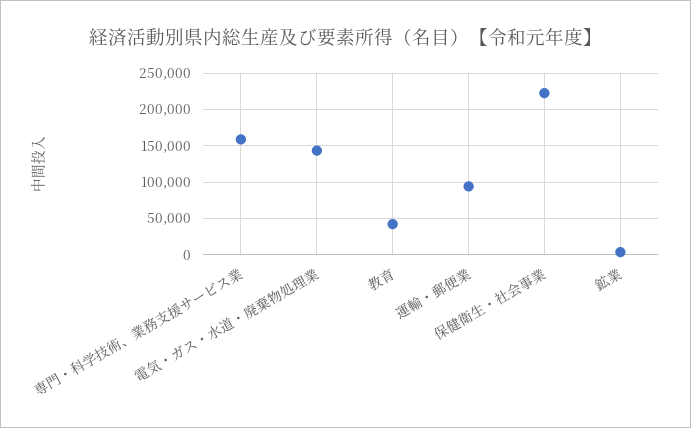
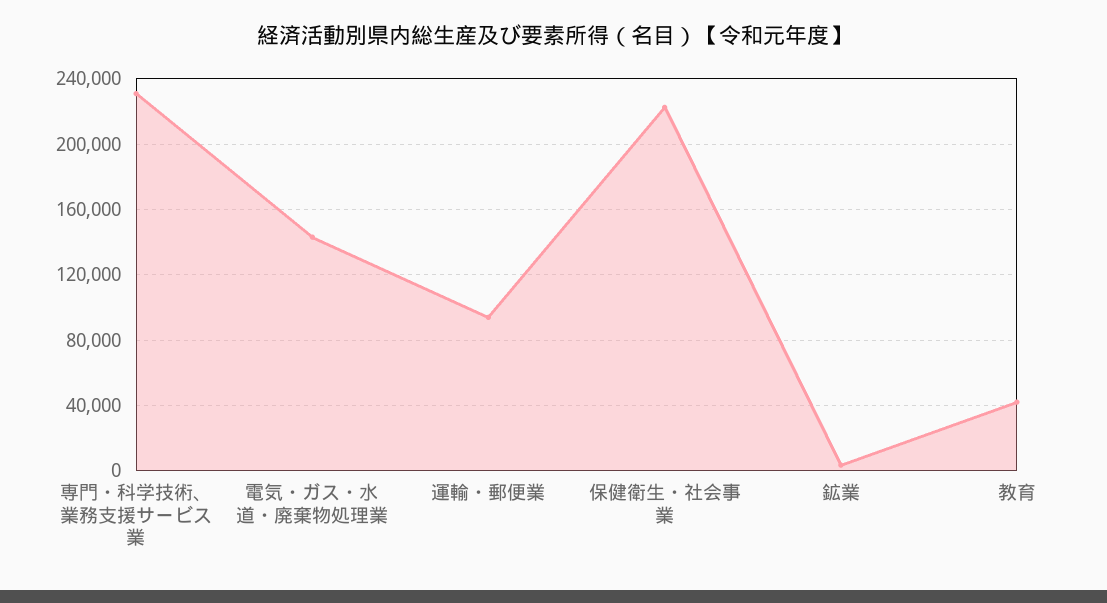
専門・科学技術、業務支援サービス業: 160000 -> 230000

